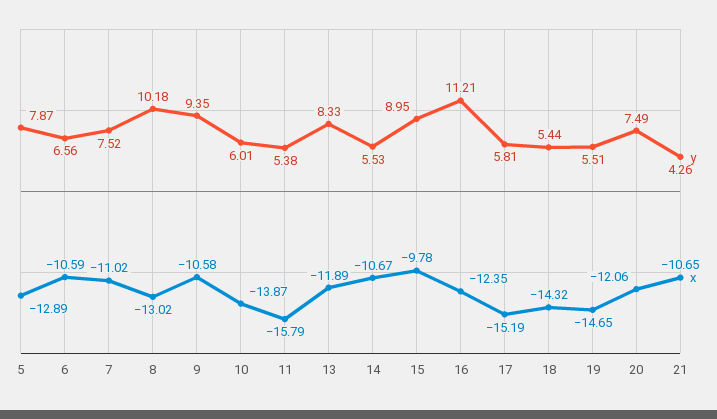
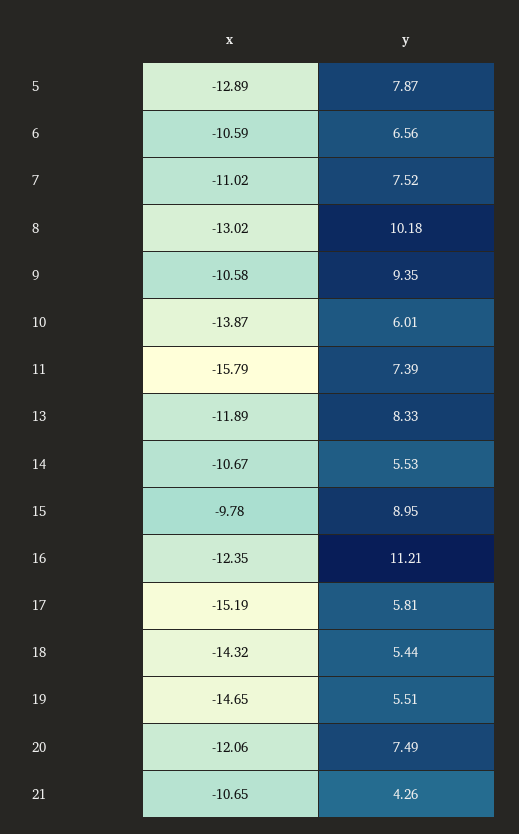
y, 11: 5.38 -> 7.39

